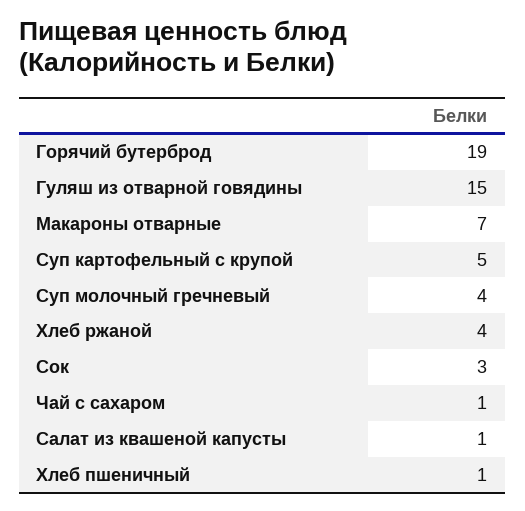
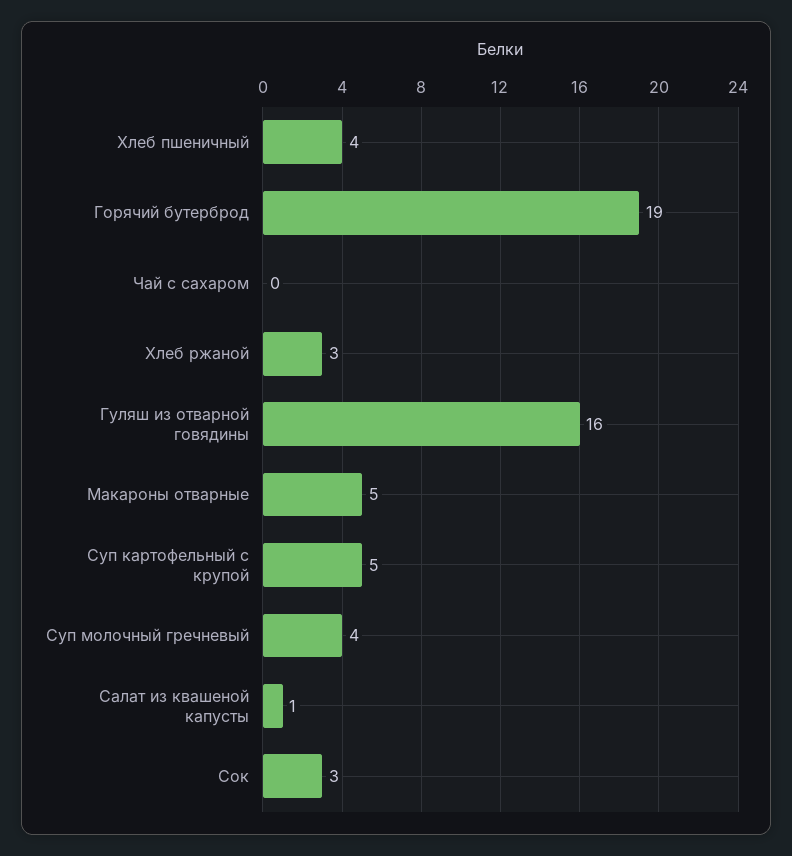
Гуляш из отварной говядины: 15 -> 16
Макароны отварные: 7 -> 5
Хлеб ржаной: 4 -> 3
Чай с сахаром: 1 -> 0
Хлеб пшеничный: 1 -> 4

